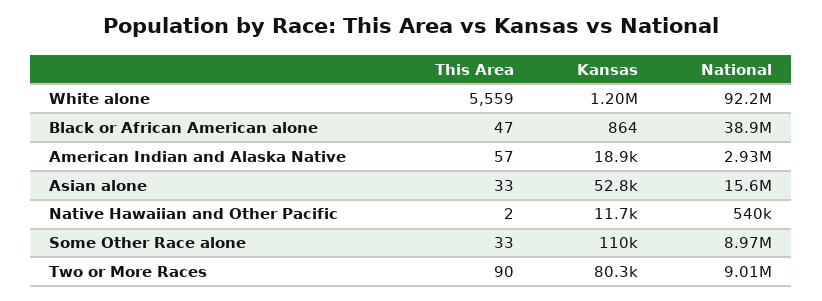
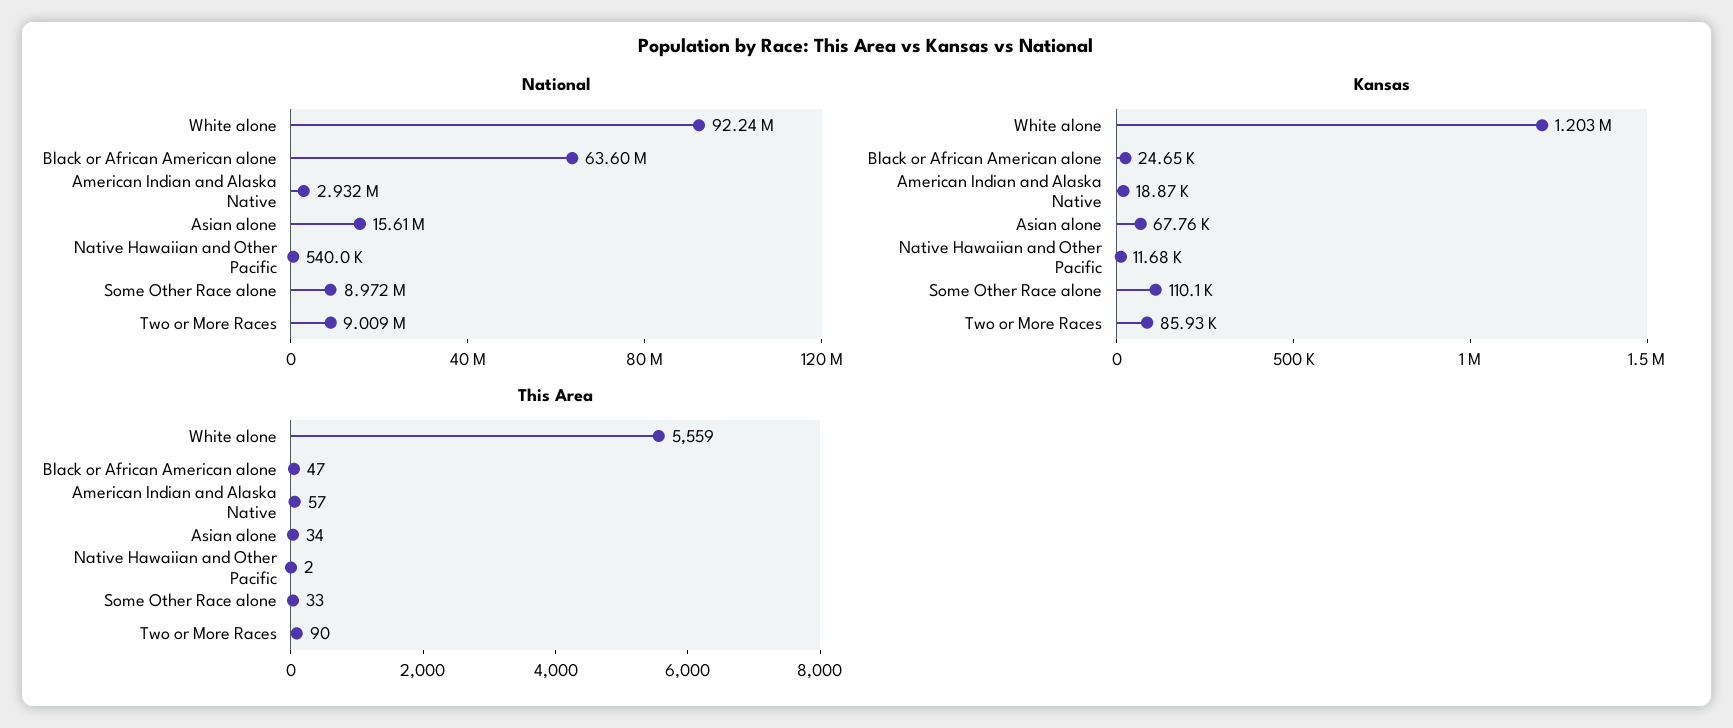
Kansas, Black or African American alone: 864 -> 24650
National, Black or African American alone: 38900000 -> 63600000
This Area, Asian alone: 33 -> 34
Kansas, Asian alone: 52800 -> 67760
Kansas, Two or More Races: 80300 -> 85930

